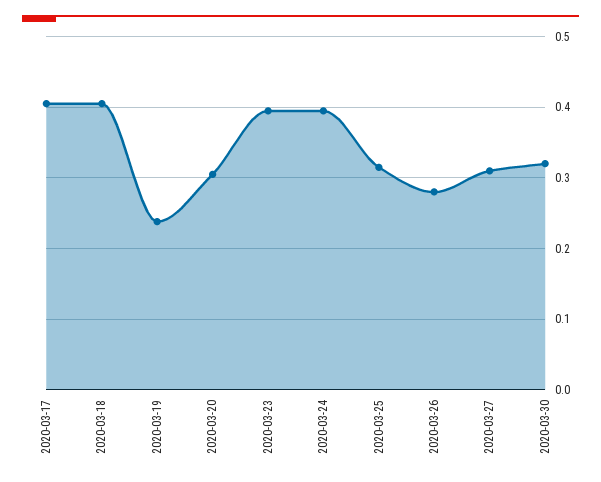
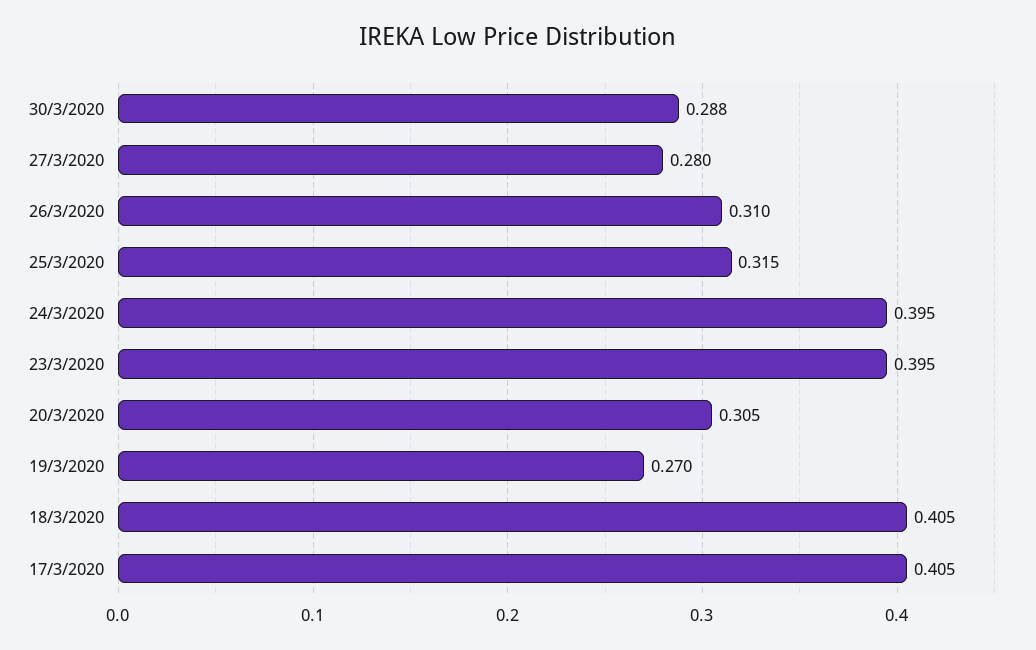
2020-03-19: 0.24 -> 0.27
2020-03-26: 0.28 -> 0.31
2020-03-27: 0.31 -> 0.28
2020-03-30: 0.32 -> 0.288

